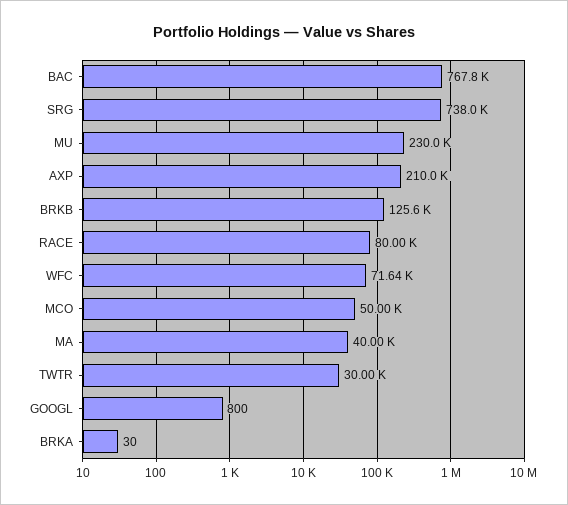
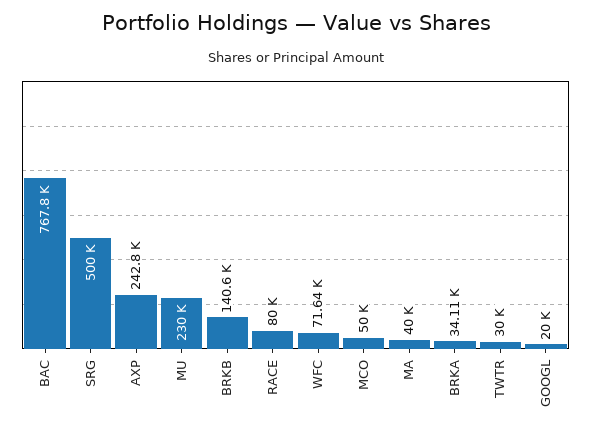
SRG: 738000 -> 500000
AXP: 210000 -> 242800
BRKB: 125600 -> 140600
GOOGL: 800 -> 20000
BRKA: 30 -> 34110

